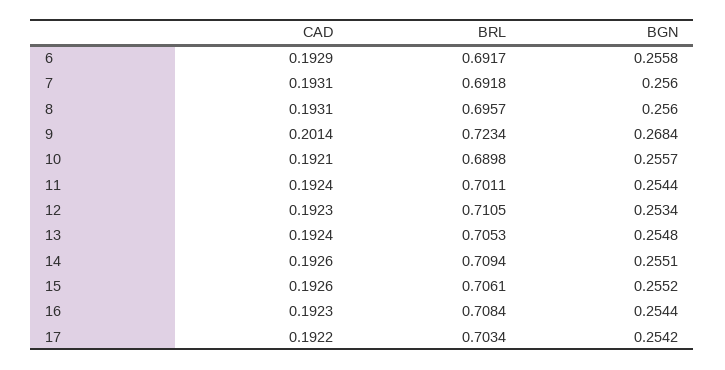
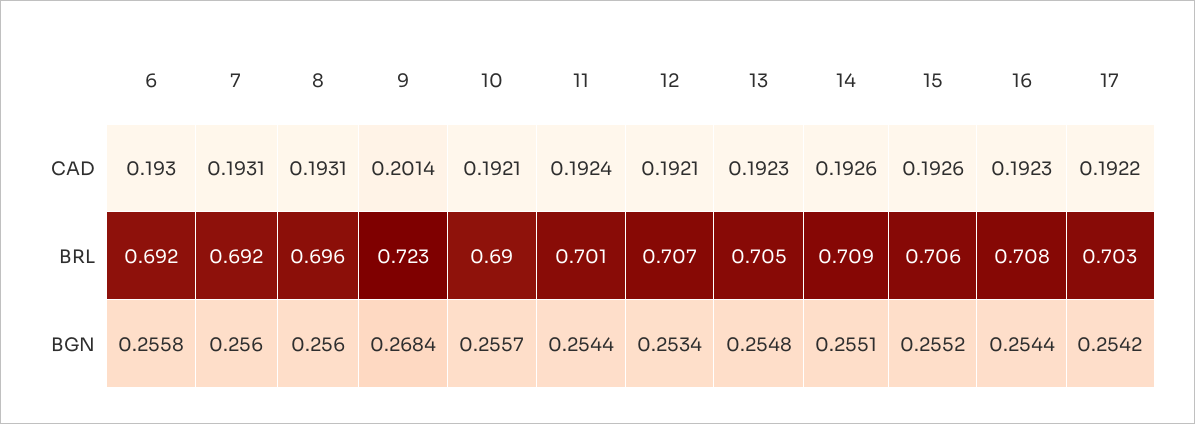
CAD, 6: 0.1929 -> 0.193
CAD, 12: 0.1923 -> 0.1921
BRL, 12: 0.7105 -> 0.707
CAD, 13: 0.1924 -> 0.1923

